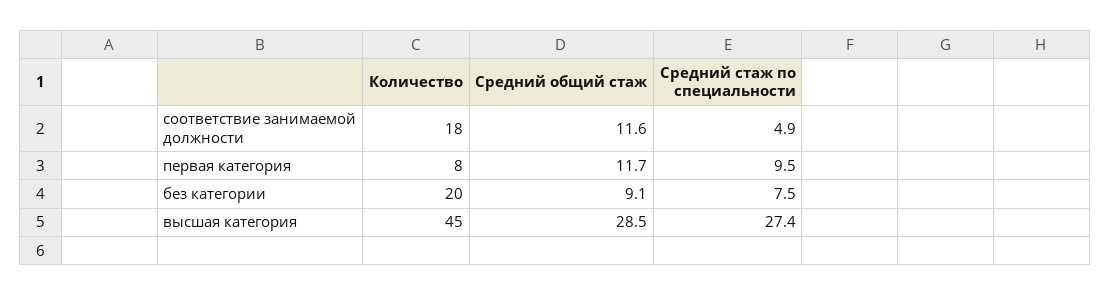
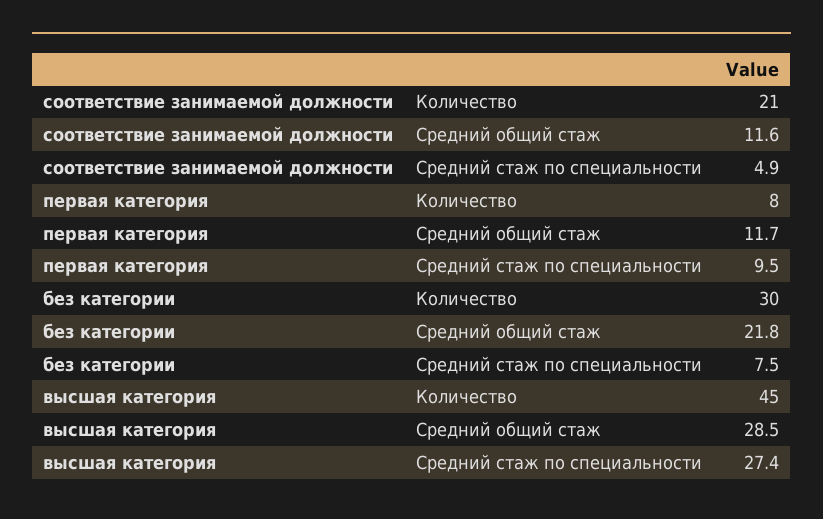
Количество, соответствие занимаемой должности: 18 -> 21
Количество, без категории: 20 -> 30
Средний общий стаж, без категории: 9.1 -> 21.8

